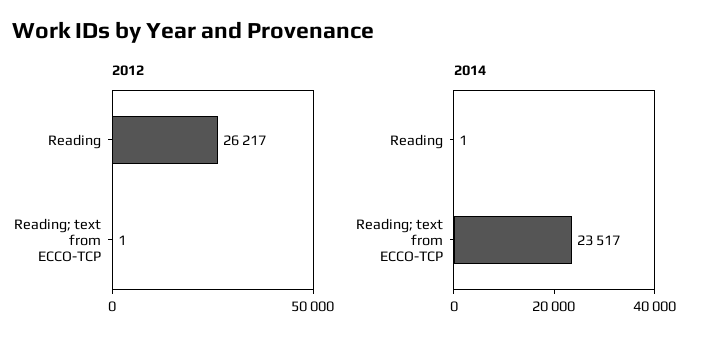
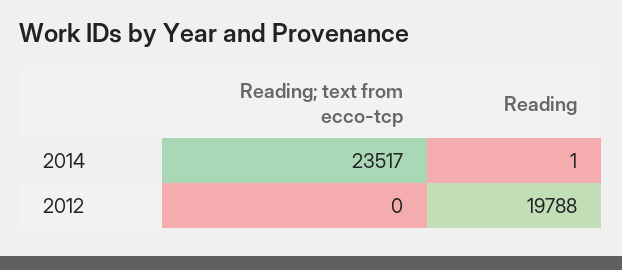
2012, Reading: 26217 -> 19788
2012, Reading; text from ECCO-TCP: 1 -> 0

